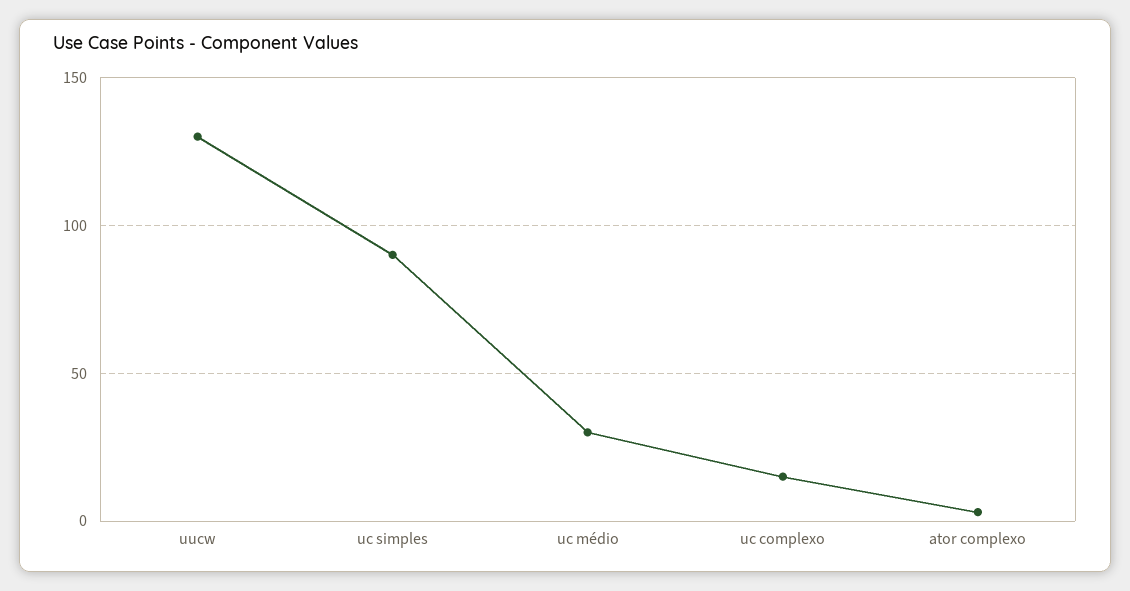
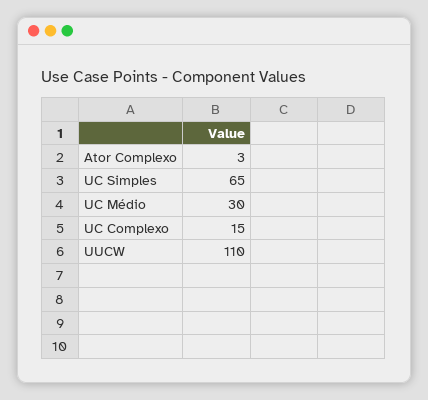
uucw: 130 -> 110
uc simples: 90 -> 65

